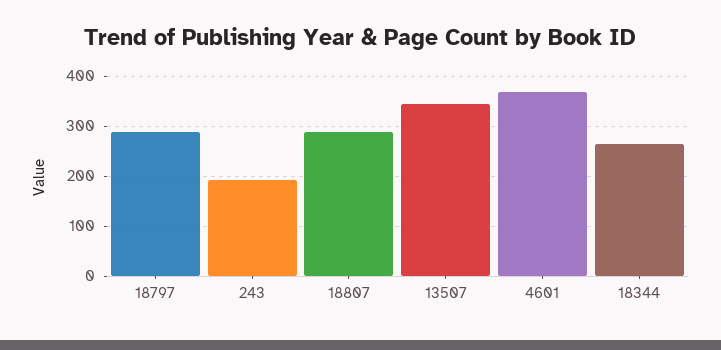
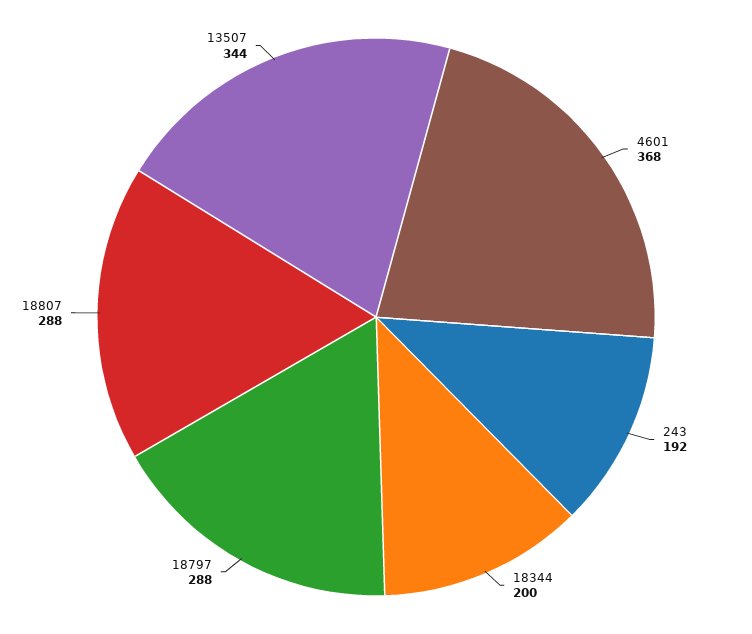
18344: 260 -> 200

